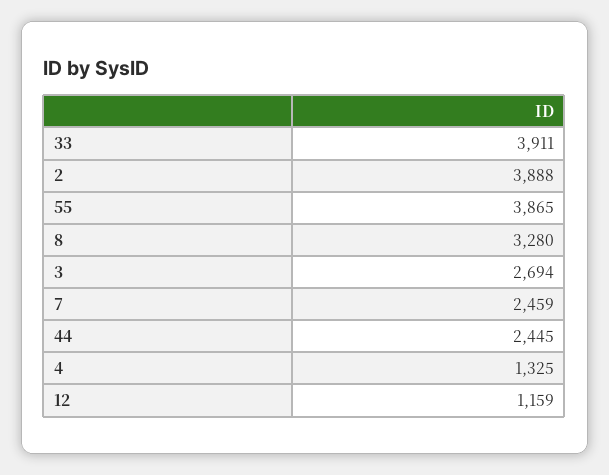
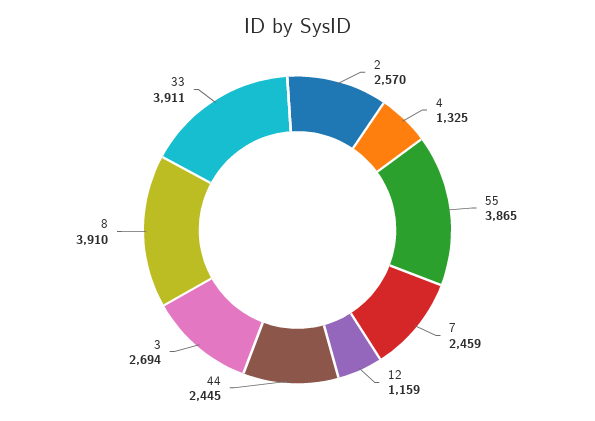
2: 3888 -> 2570
8: 3280 -> 3910

